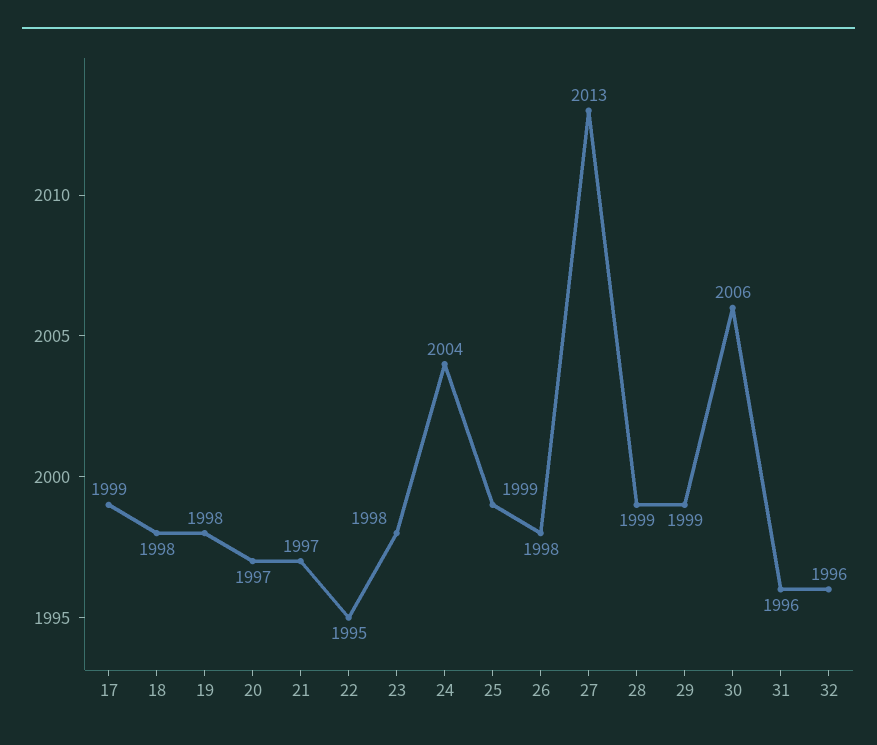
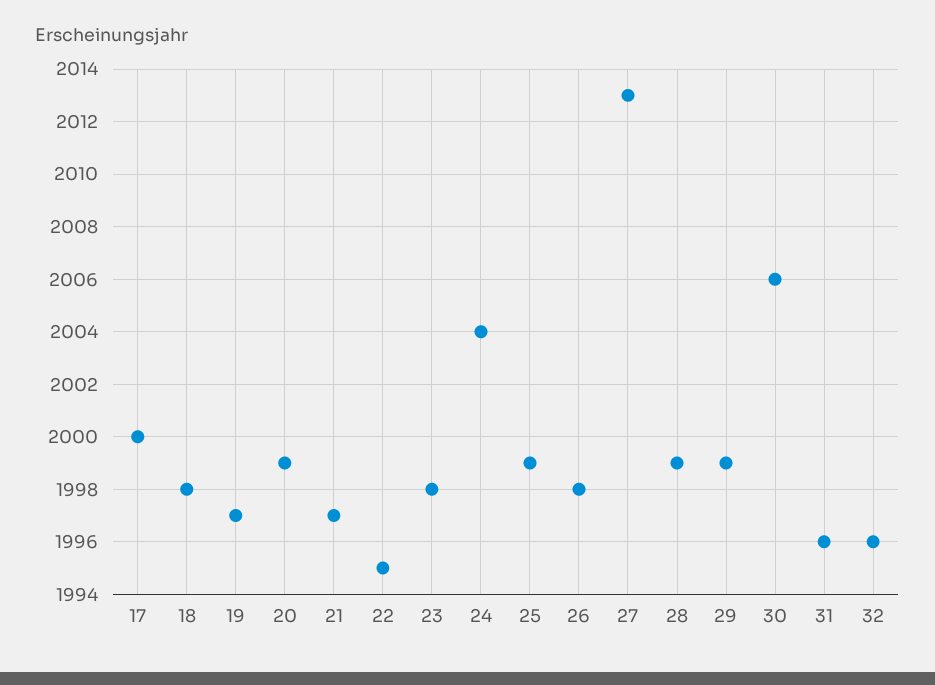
17: 1999 -> 2000
19: 1998 -> 1997
20: 1997 -> 1999

